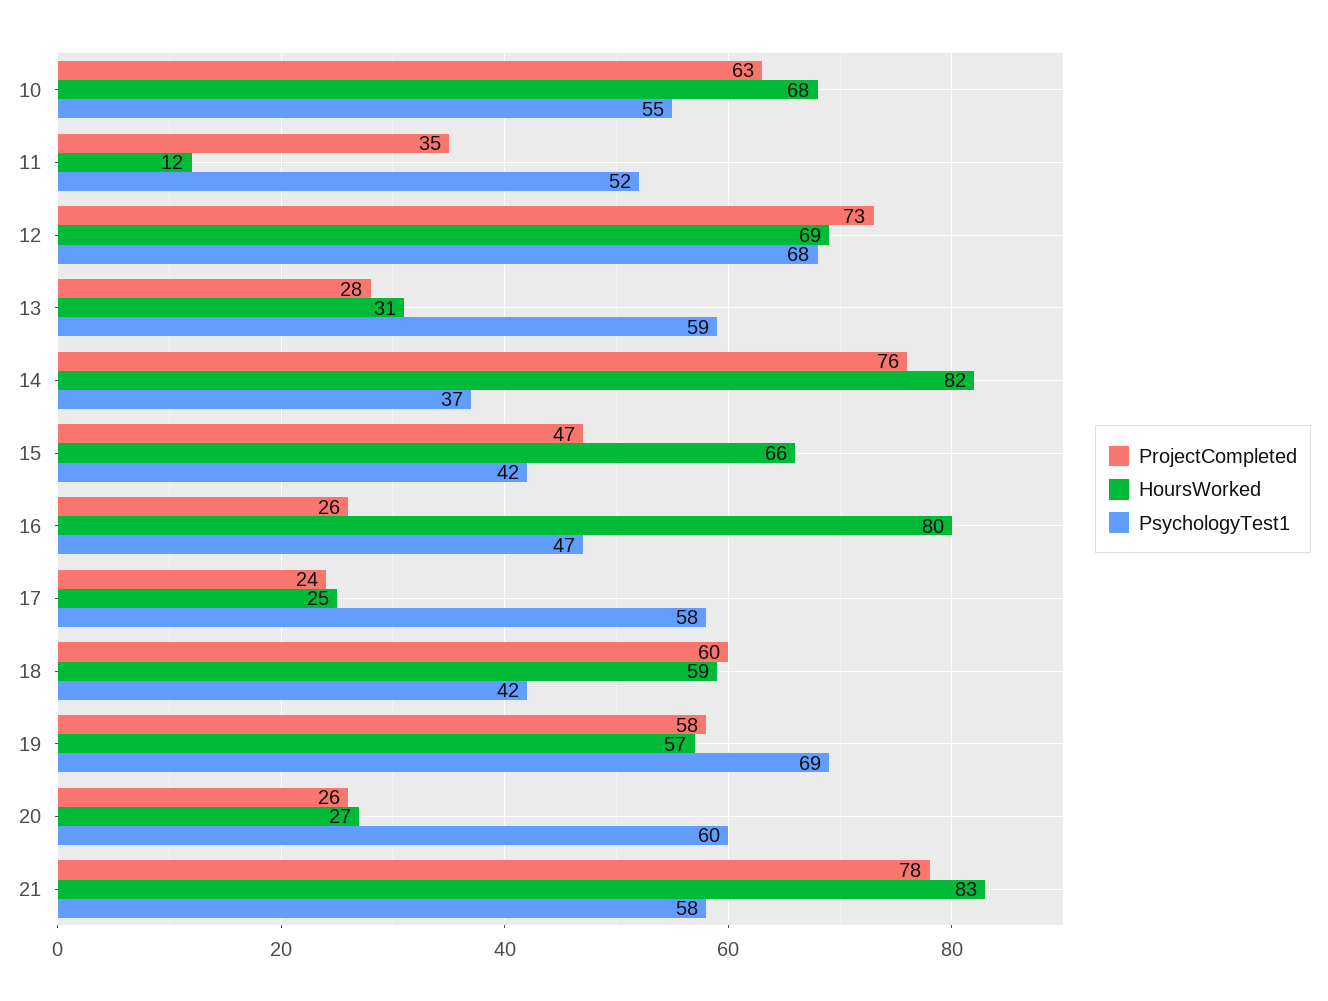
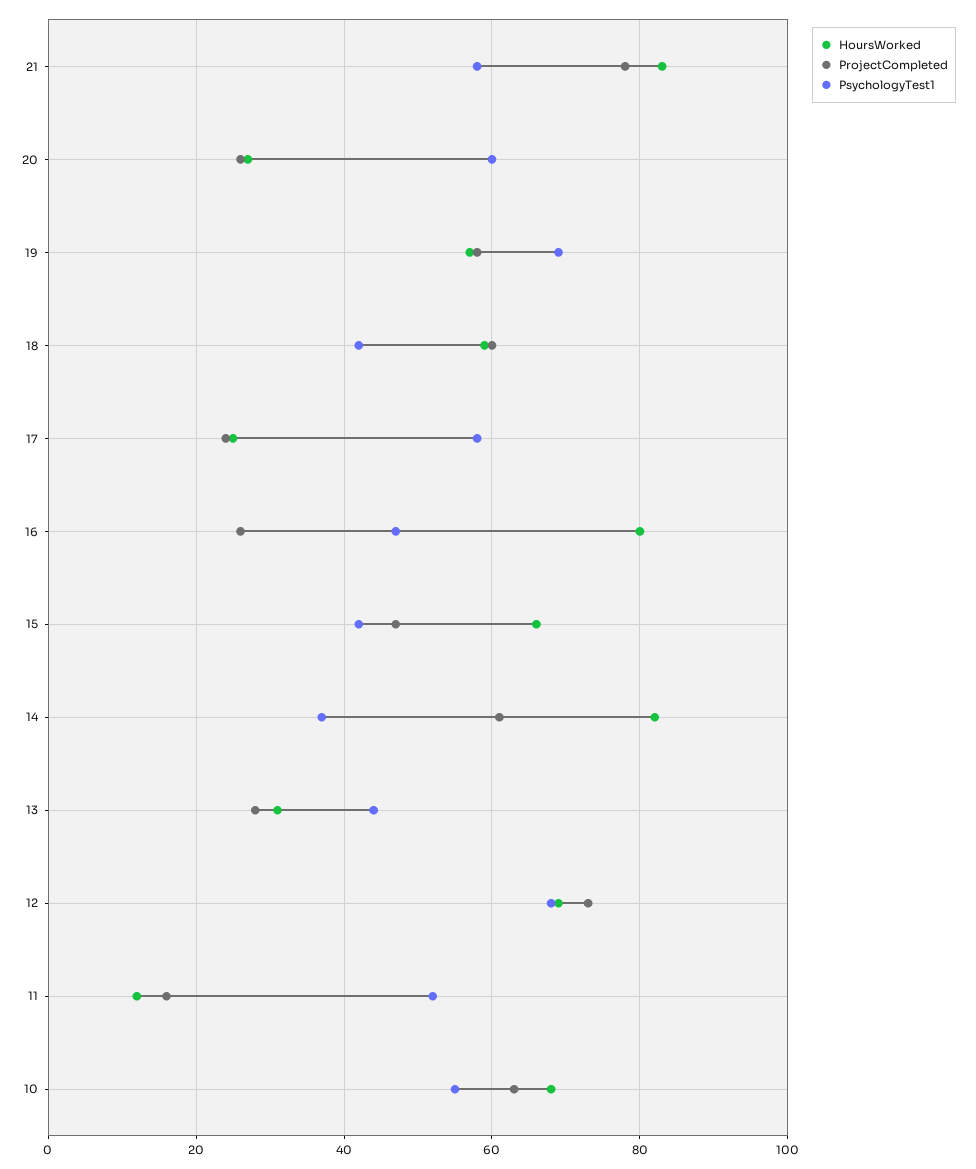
ProjectCompleted, 11: 35 -> 15
PsychologyTest1, 13: 59 -> 45
ProjectCompleted, 14: 76 -> 60

